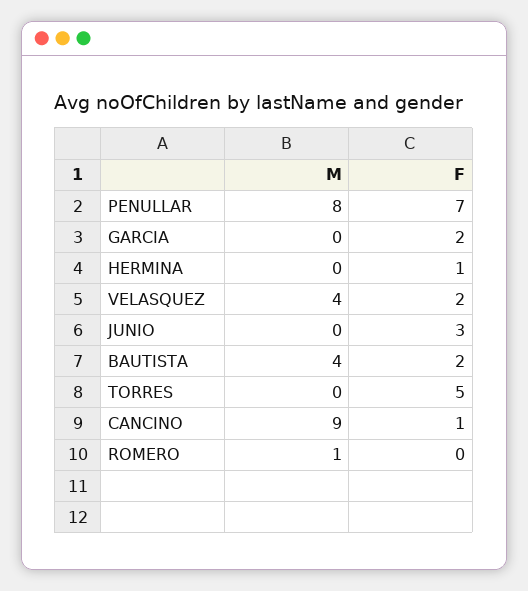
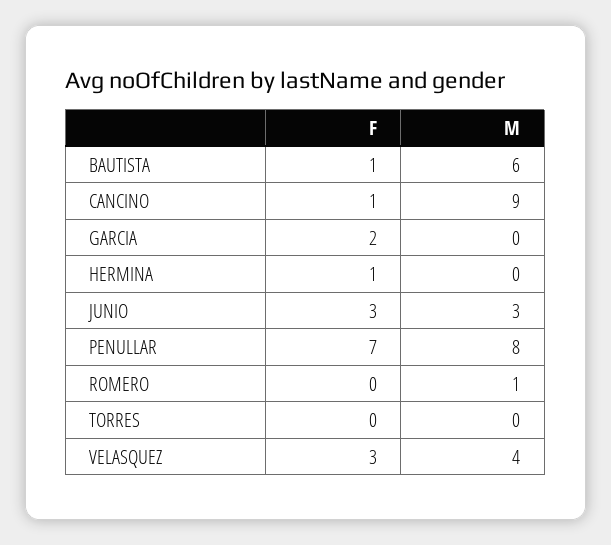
F, VELASQUEZ: 2 -> 3
M, JUNIO: 0 -> 3
M, BAUTISTA: 4 -> 6
F, BAUTISTA: 2 -> 1
F, TORRES: 5 -> 0

